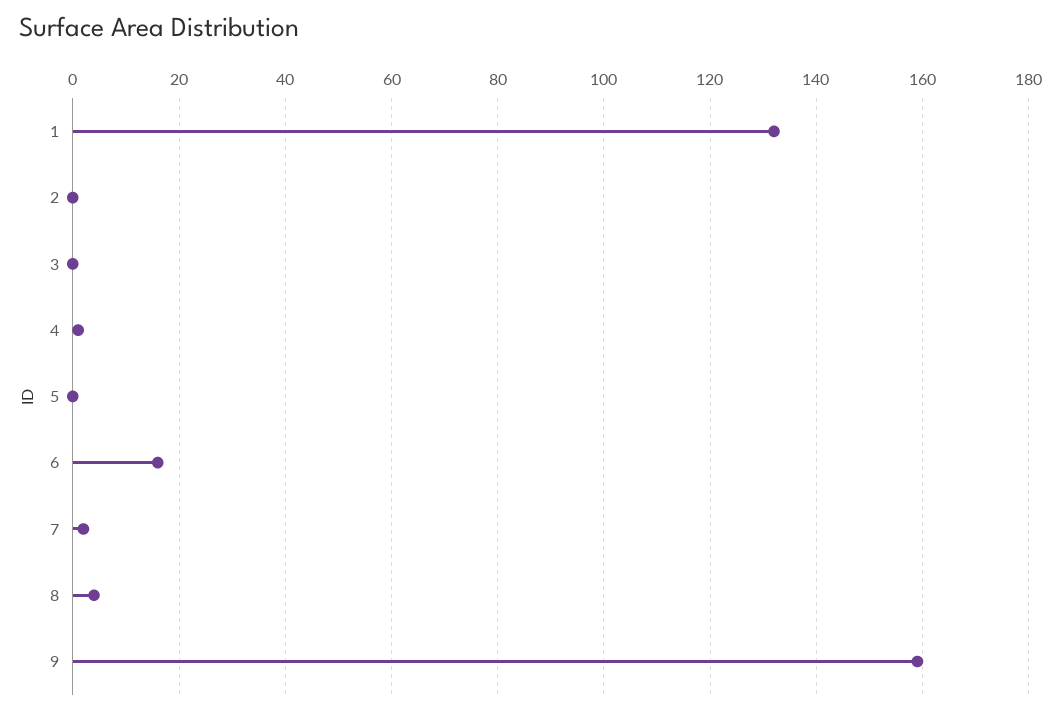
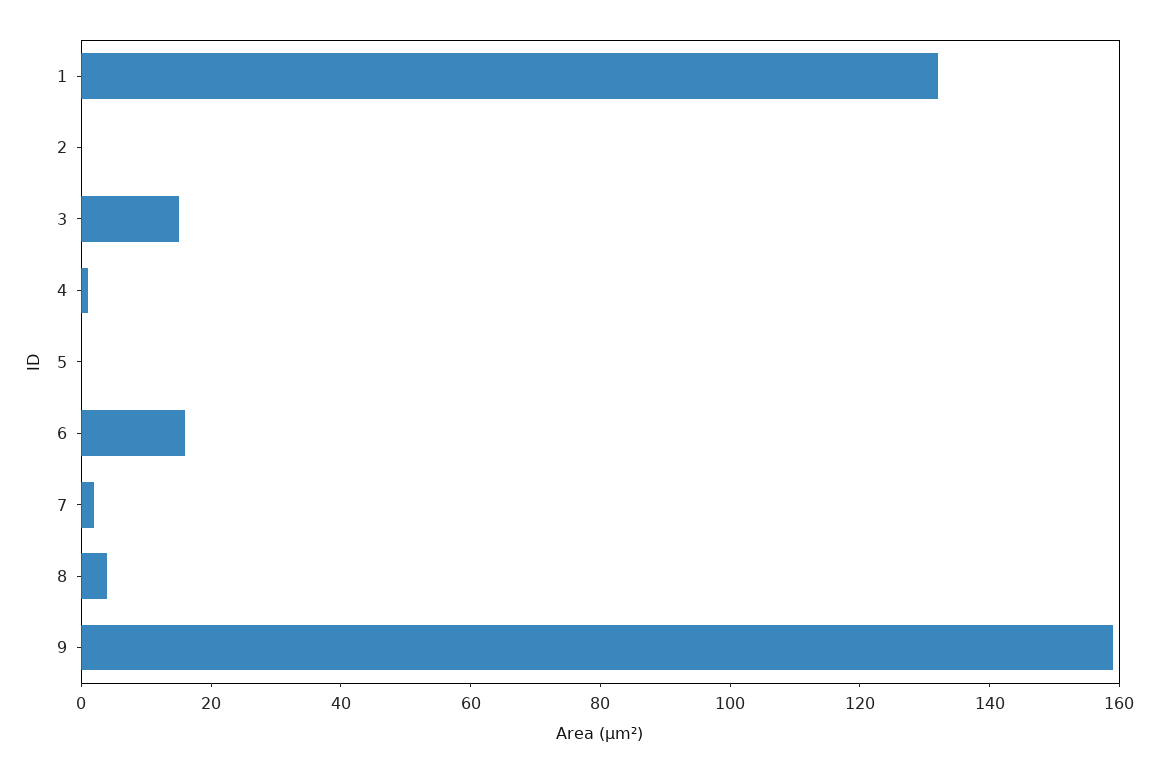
3: 0 -> 15

